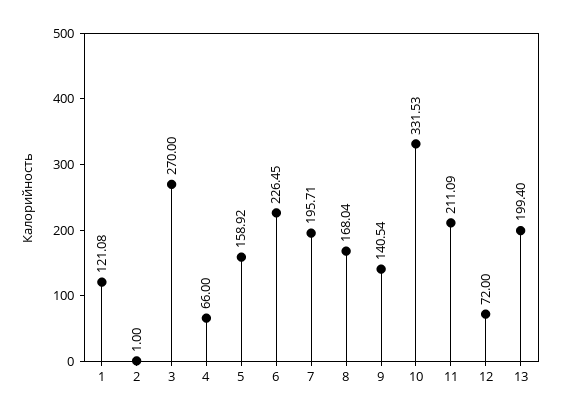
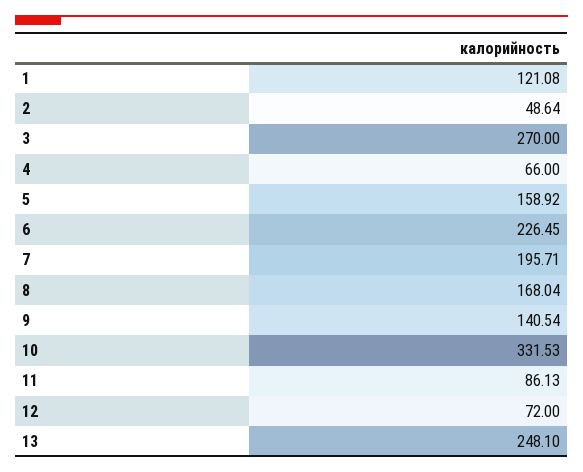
2: 1 -> 48.64
11: 211.09 -> 86.13
13: 199.4 -> 248.1

